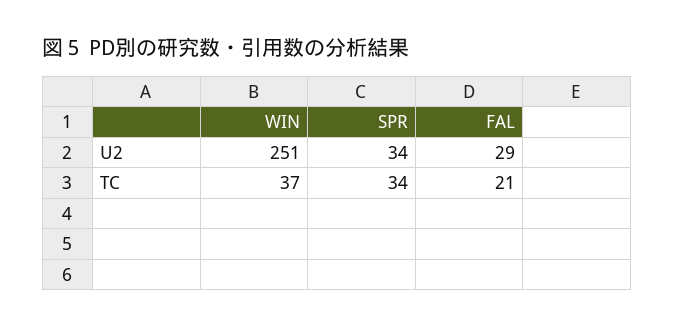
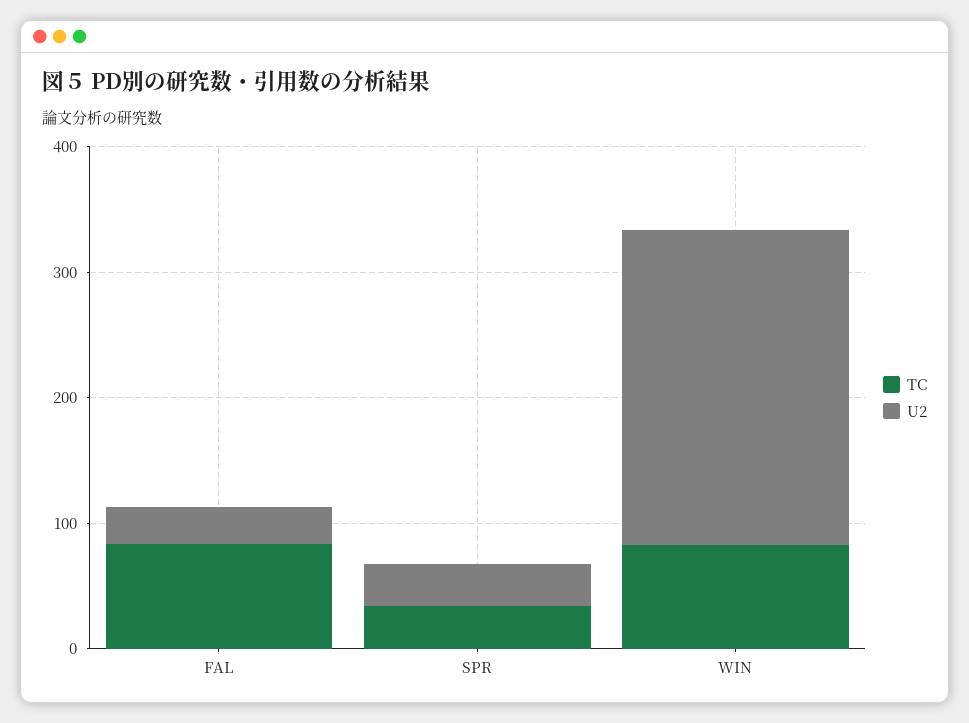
TC, WIN: 37 -> 80
TC, FAL: 21 -> 80

